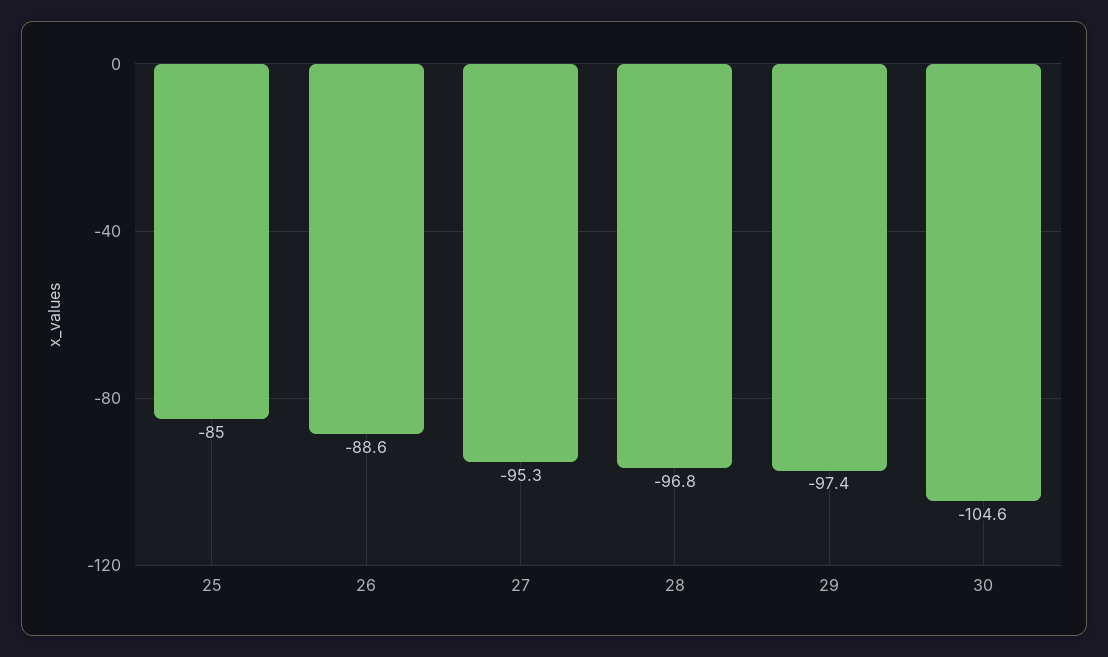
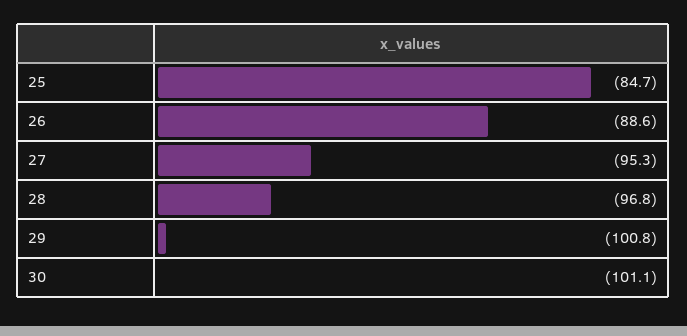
25: -85 -> -84.7
29: -97.4 -> -100.8
30: -104.6 -> -101.1

